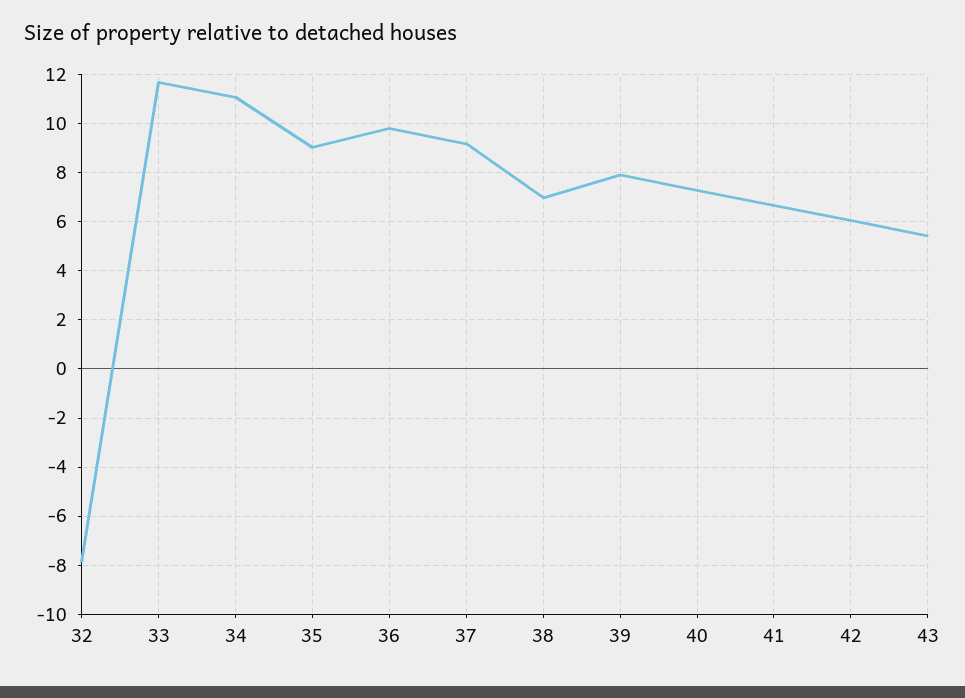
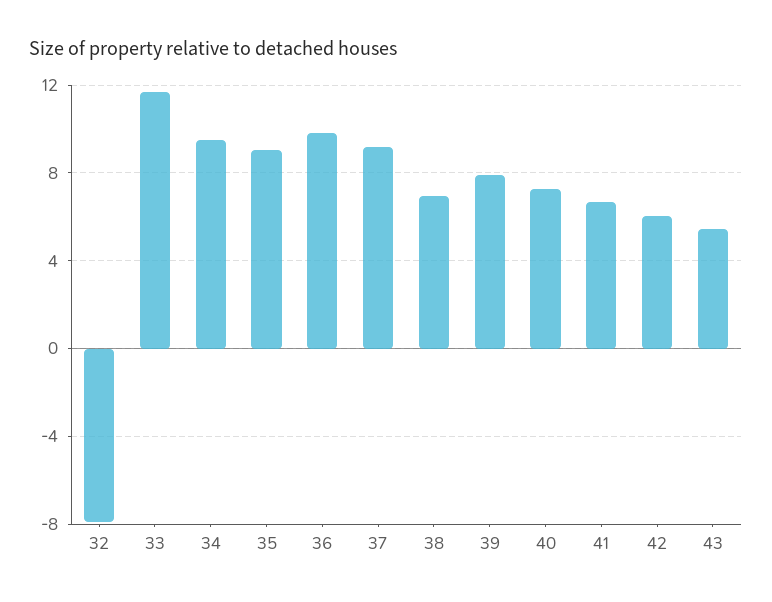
34: 11 -> 9.5

